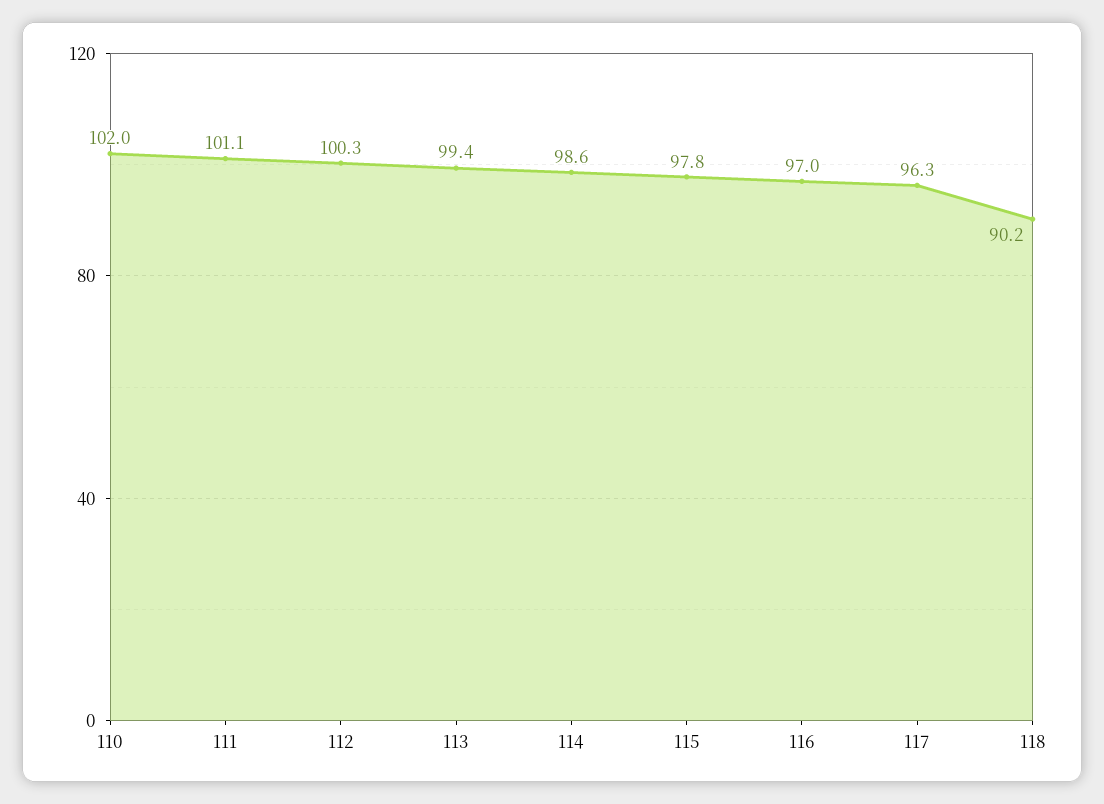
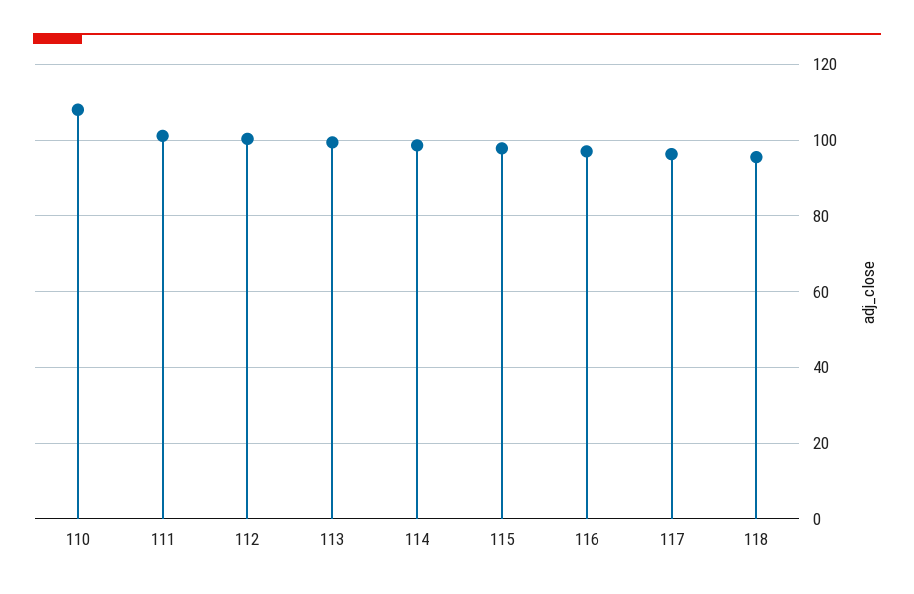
110: 102 -> 108
118: 90.2 -> 96

